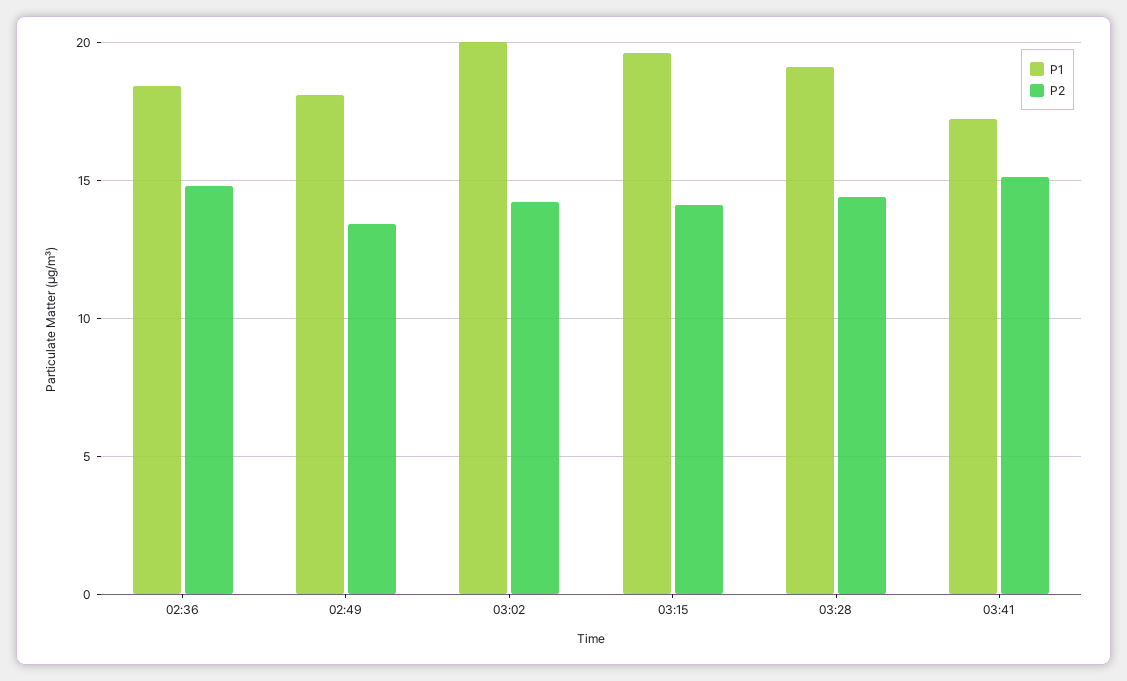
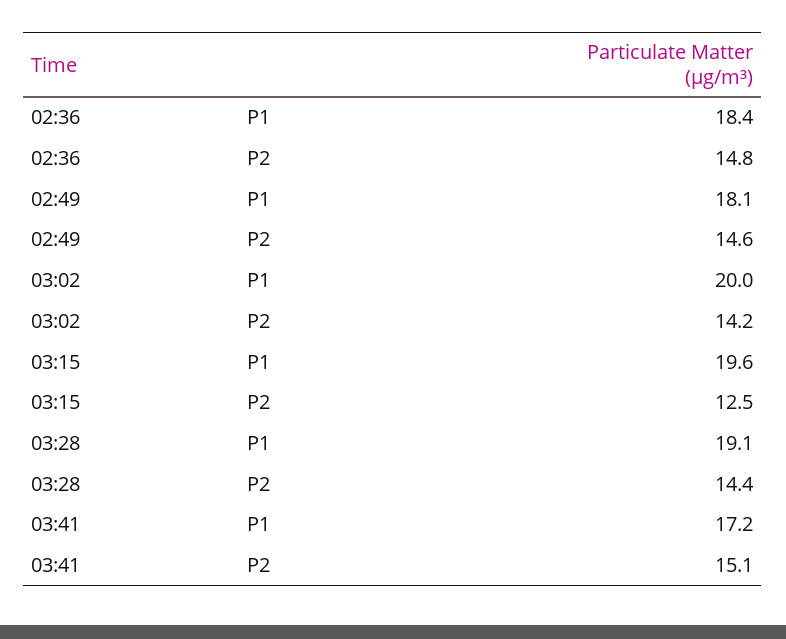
P2, 02:49: 13.5 -> 14.6
P2, 03:15: 14 -> 12.5

